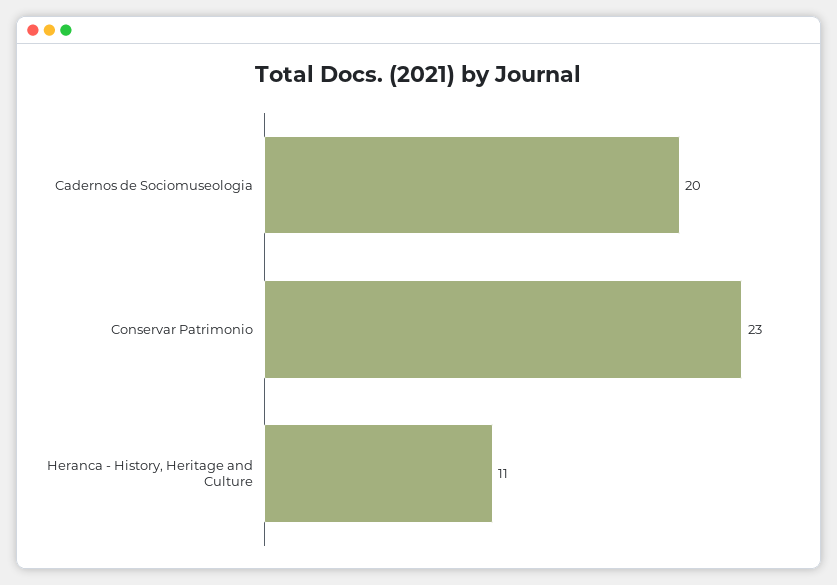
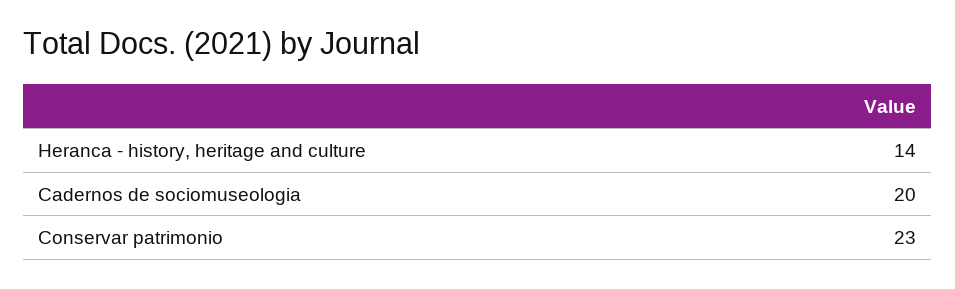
Heranca - History, Heritage and Culture: 11 -> 14

